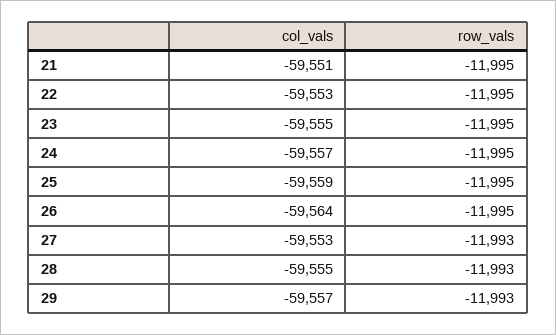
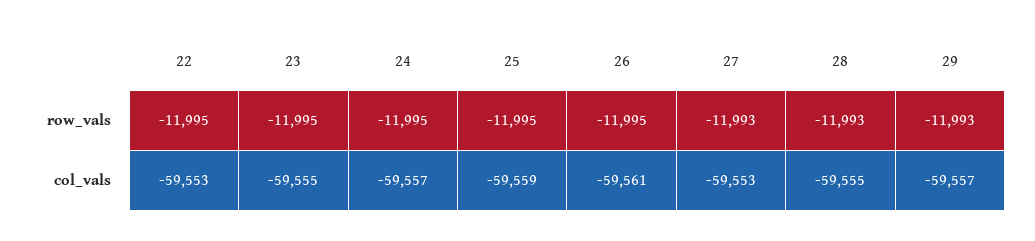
col_vals, 21: -59551 -> none
row_vals, 21: -11995 -> none
col_vals, 26: -59564 -> -59561

